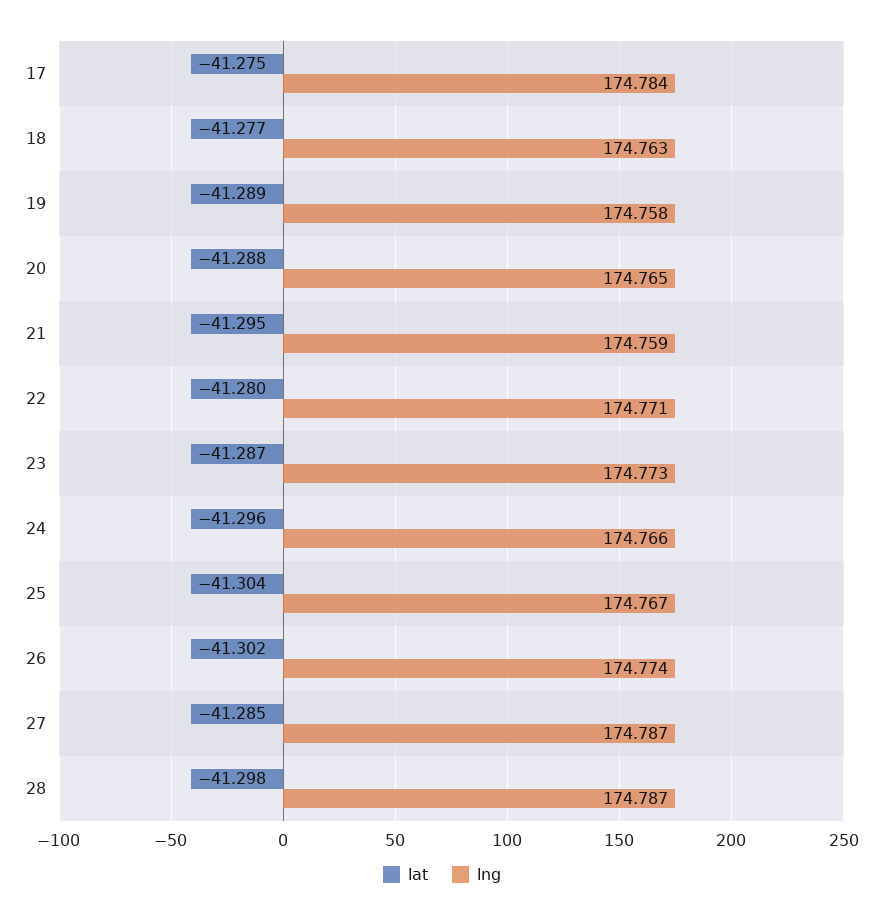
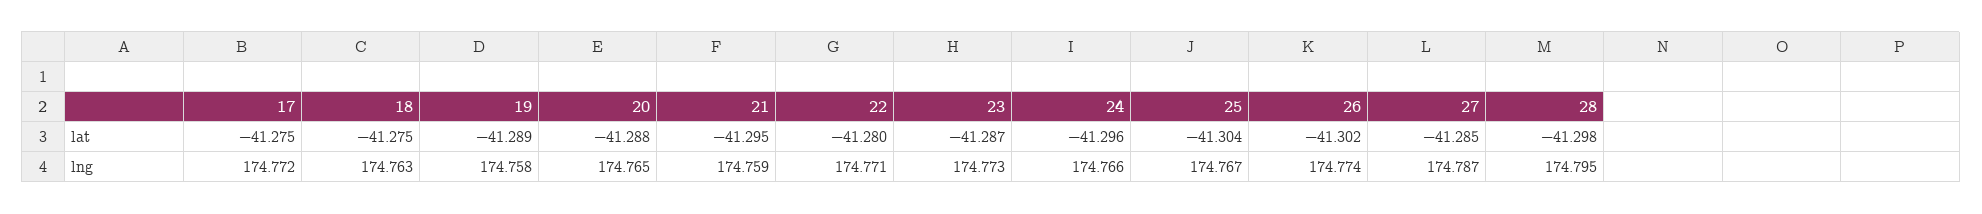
lng, 17: 174.784 -> 174.772
lat, 18: -41.277 -> -41.275
lng, 28: 174.787 -> 174.795

